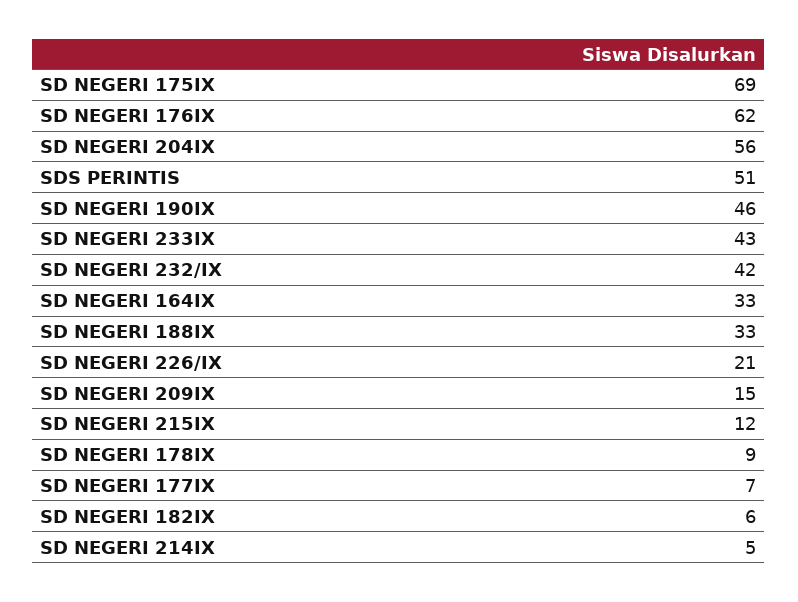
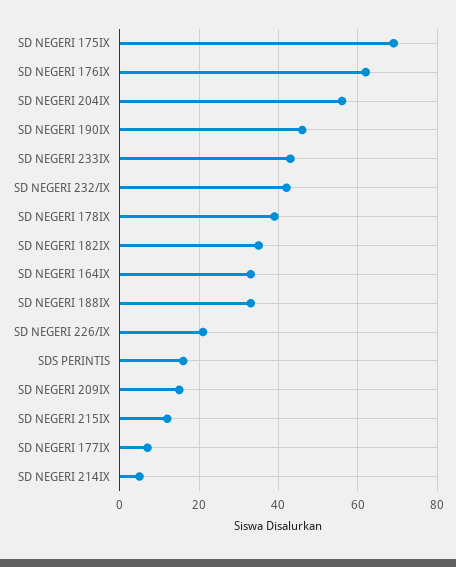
SDS PERINTIS: 51 -> 15
SD NEGERI 178IX: 9 -> 40
SD NEGERI 182IX: 6 -> 35

